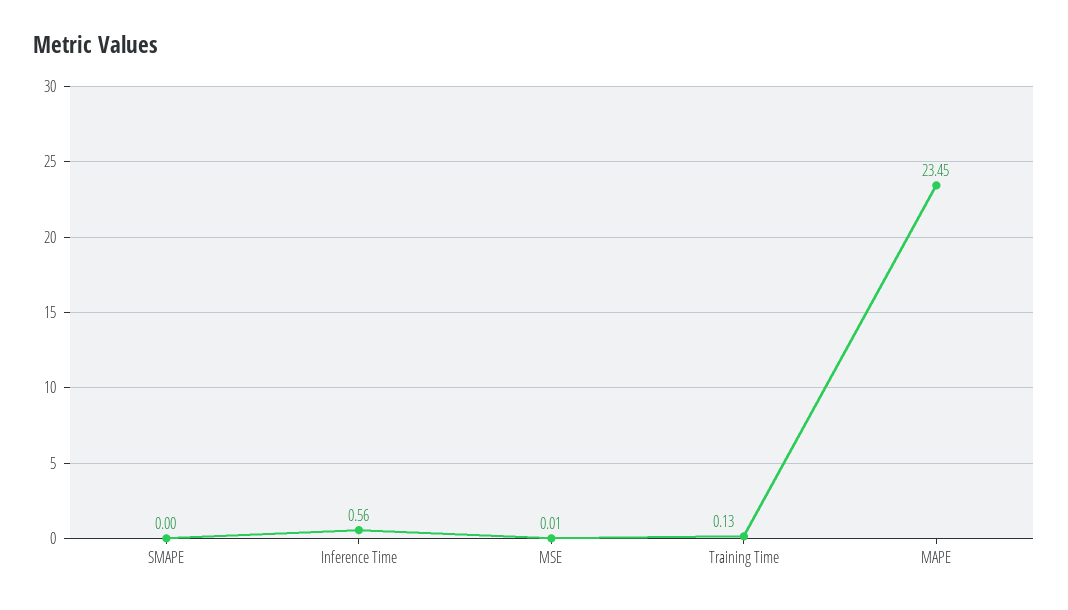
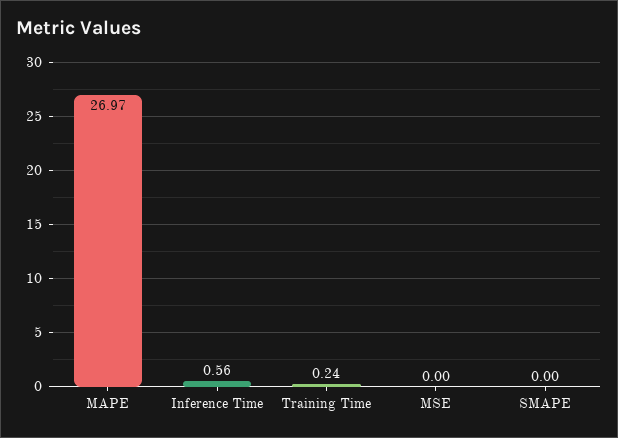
MSE: 0.01 -> 0
Training Time: 0.13 -> 0.24
MAPE: 23.45 -> 26.97

